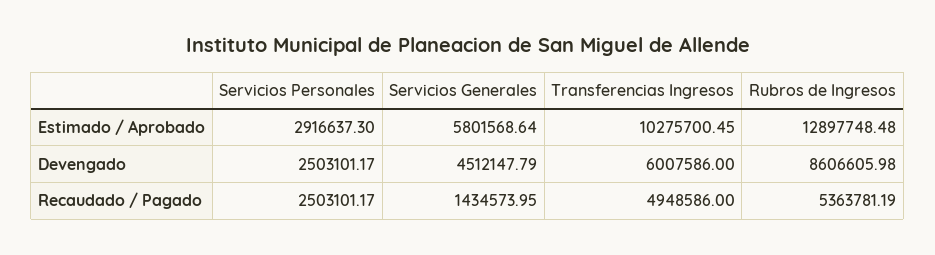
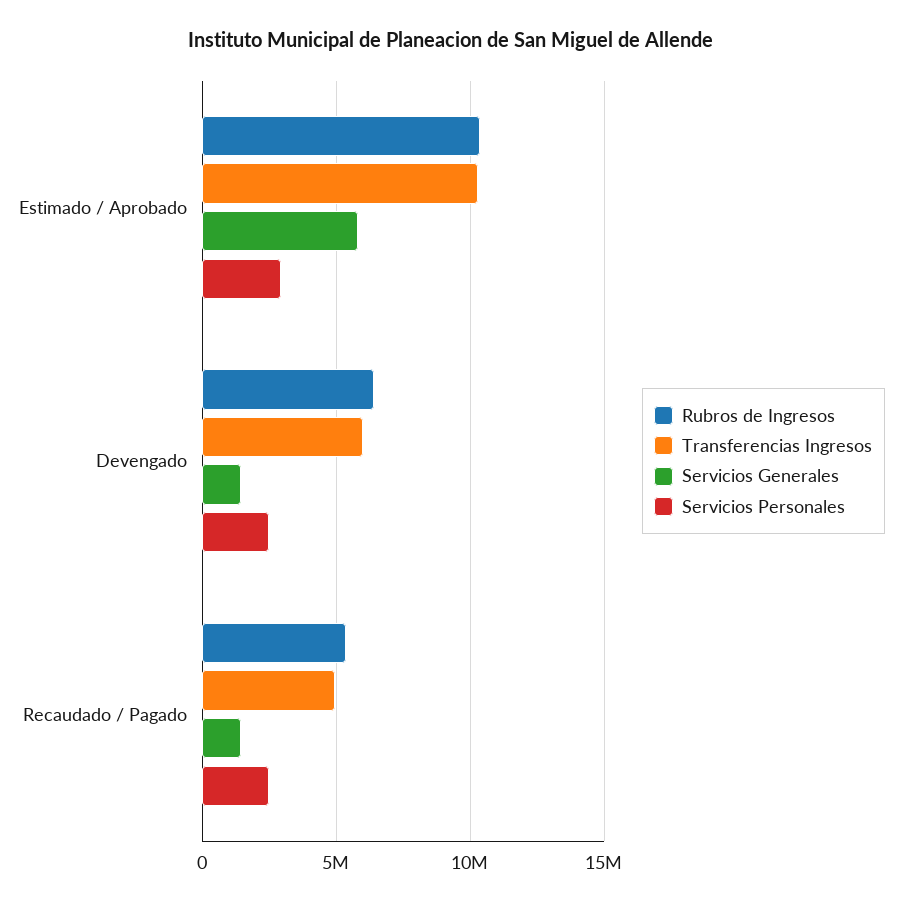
Rubros de Ingresos, Estimado / Aprobado: 12897748.48 -> 10500000
Servicios Generales, Devengado: 4512147.79 -> 1500000
Rubros de Ingresos, Devengado: 8606605.98 -> 6500000

